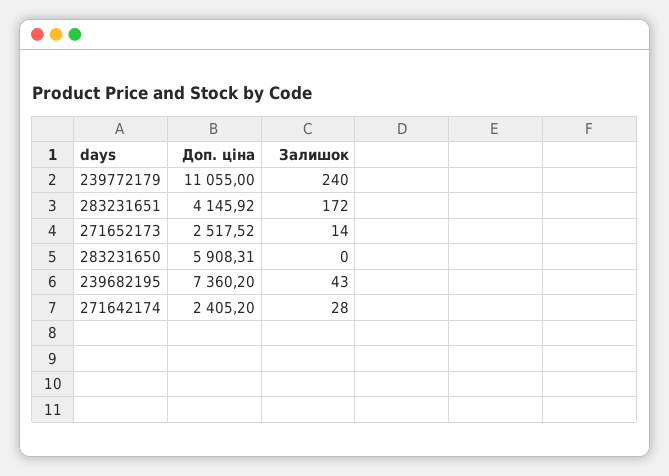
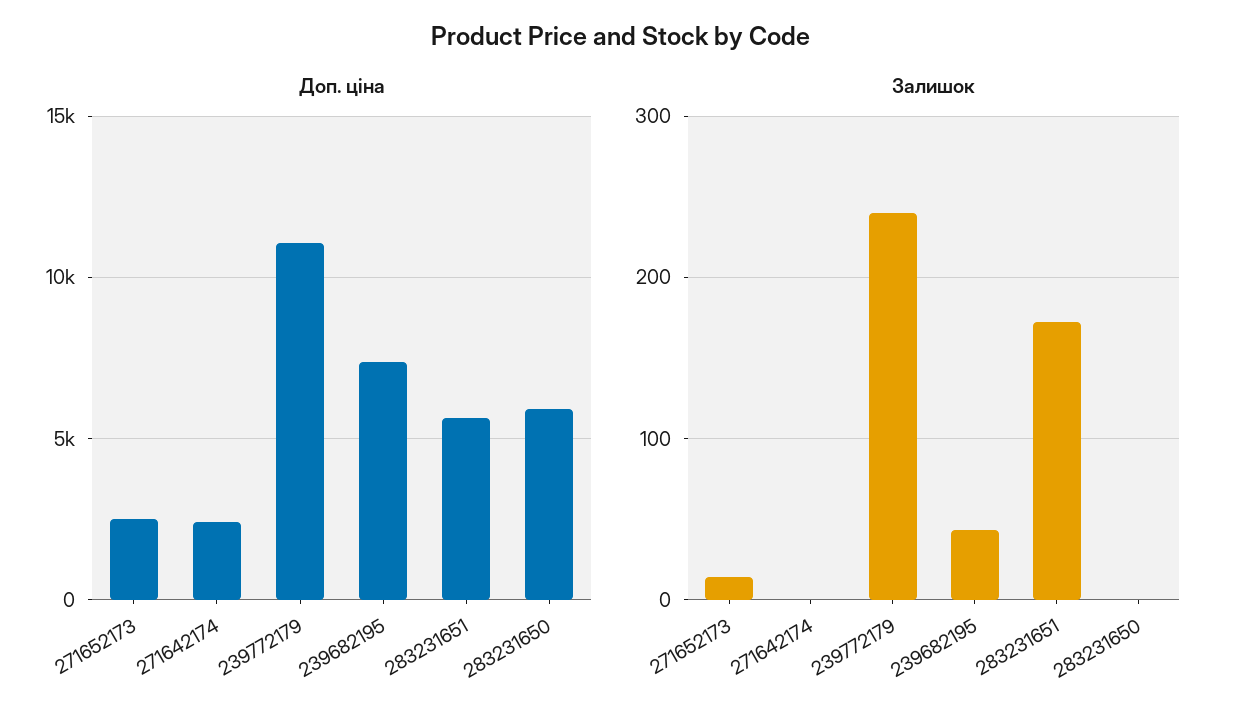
Доп. ціна, 283231651: 4145.92 -> 5500
Залишок, 271642174: 28 -> 0

